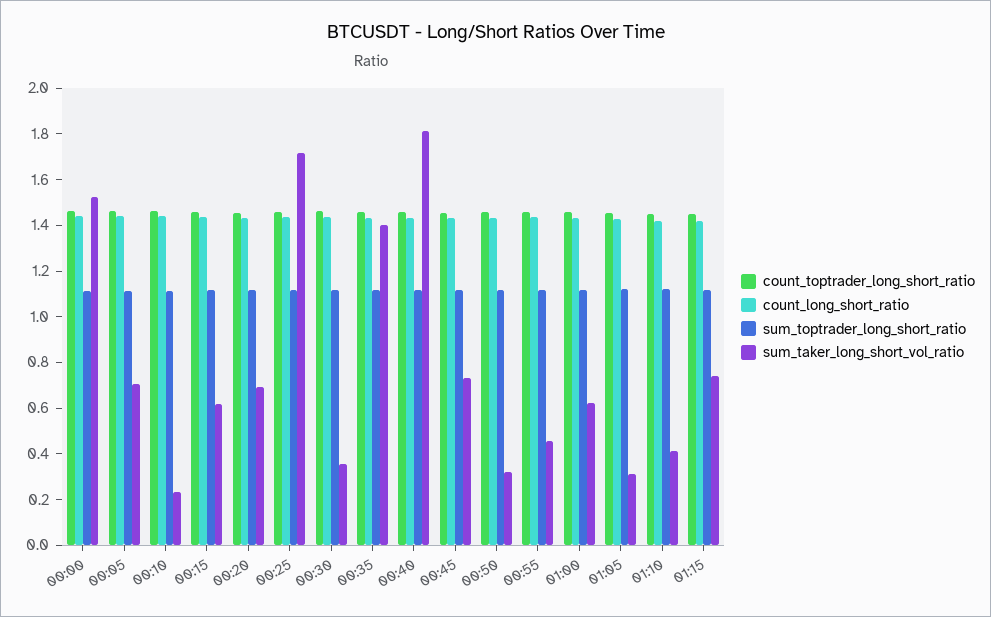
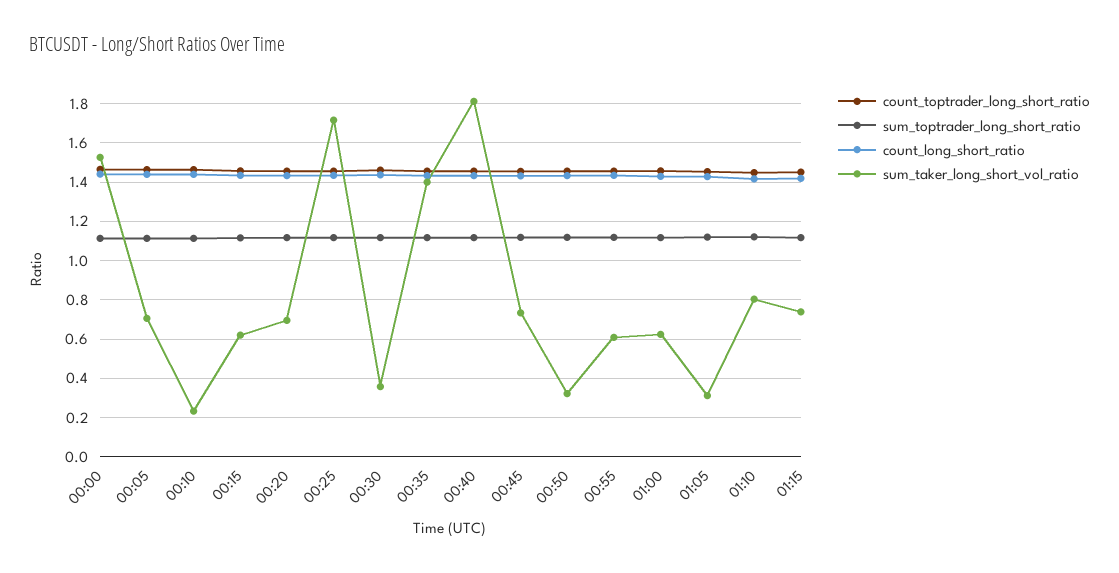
sum_taker_long_short_vol_ratio, 00:55: 0.45 -> 0.6
sum_taker_long_short_vol_ratio, 01:10: 0.4 -> 0.8

